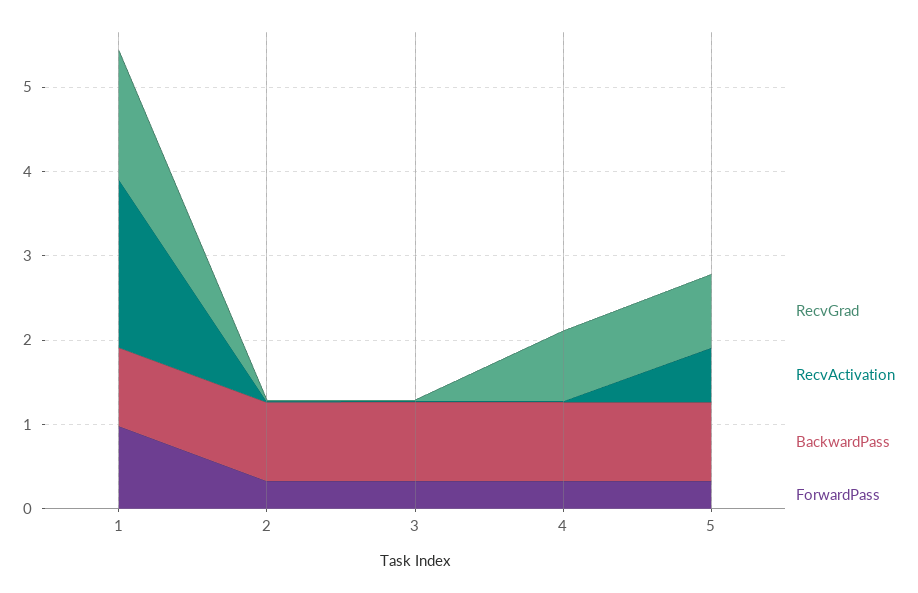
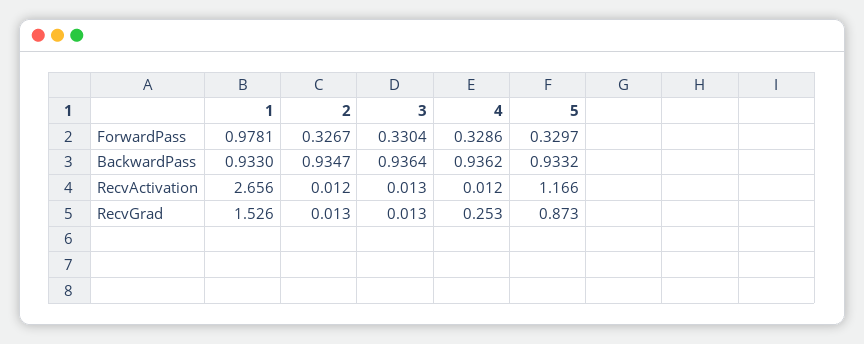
RecvActivation, 1: 2 -> 2.656
RecvGrad, 4: 0.8 -> 0.253
RecvActivation, 5: 0.6 -> 1.166

